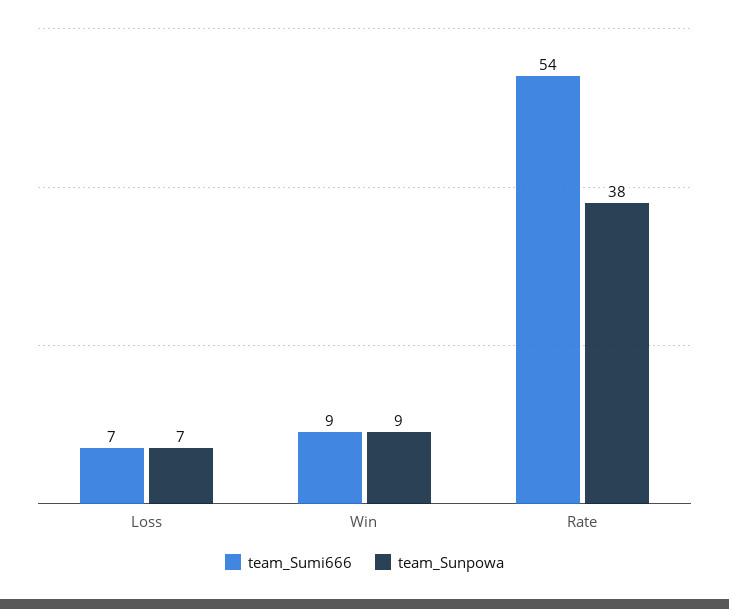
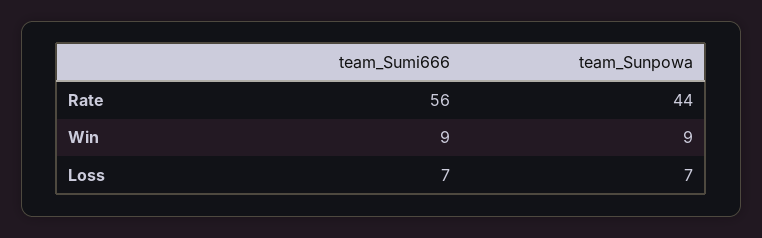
team_Sumi666, Rate: 54 -> 56
team_Sunpowa, Rate: 38 -> 44

